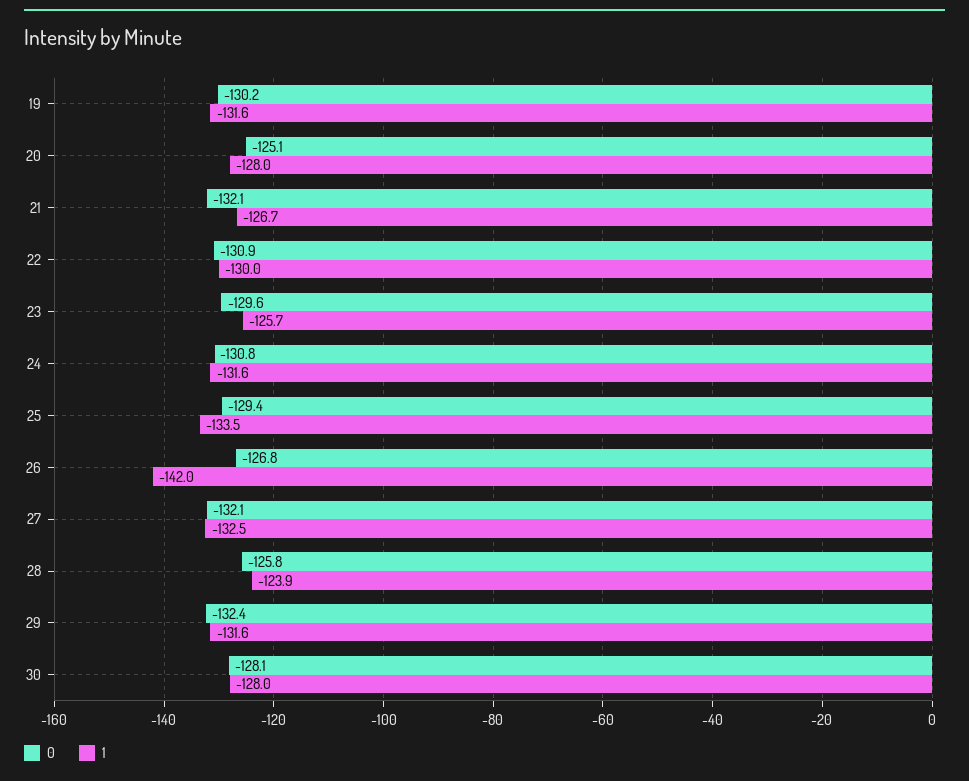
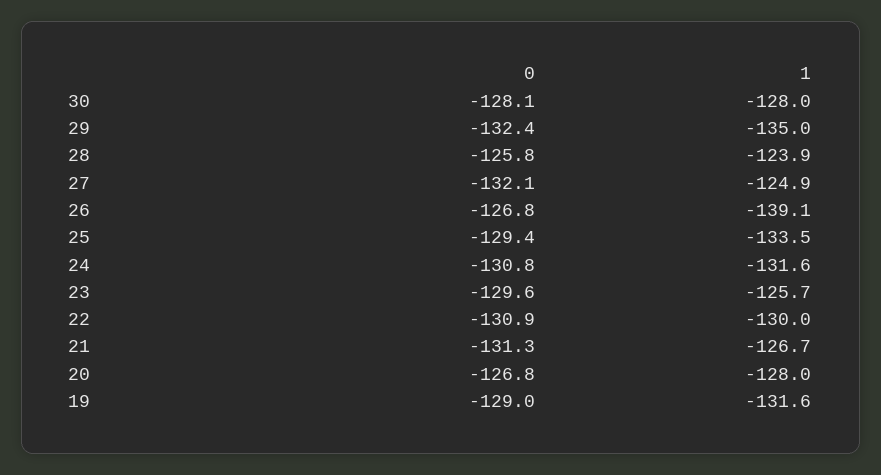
0, 19: -130.2 -> -129
0, 20: -125.1 -> -126.8
0, 21: -132.1 -> -131.3
1, 26: -142 -> -139.1
1, 27: -132.5 -> -124.9
1, 29: -131.6 -> -135

